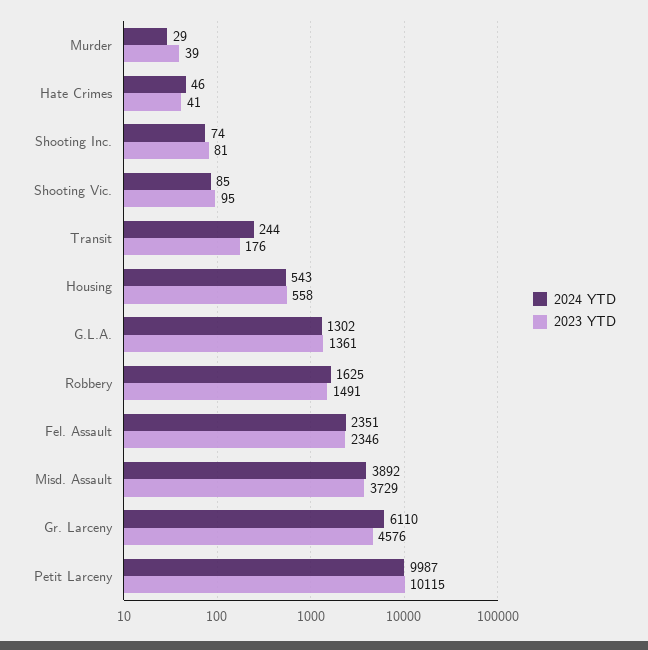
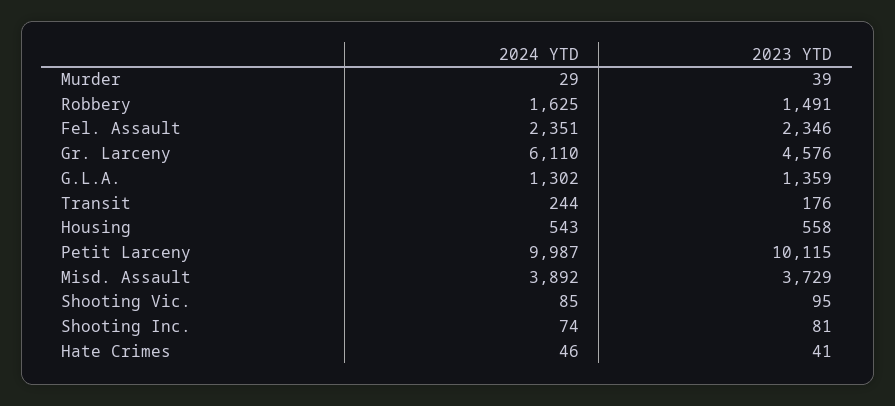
2023 YTD, G.L.A.: 1361 -> 1359

